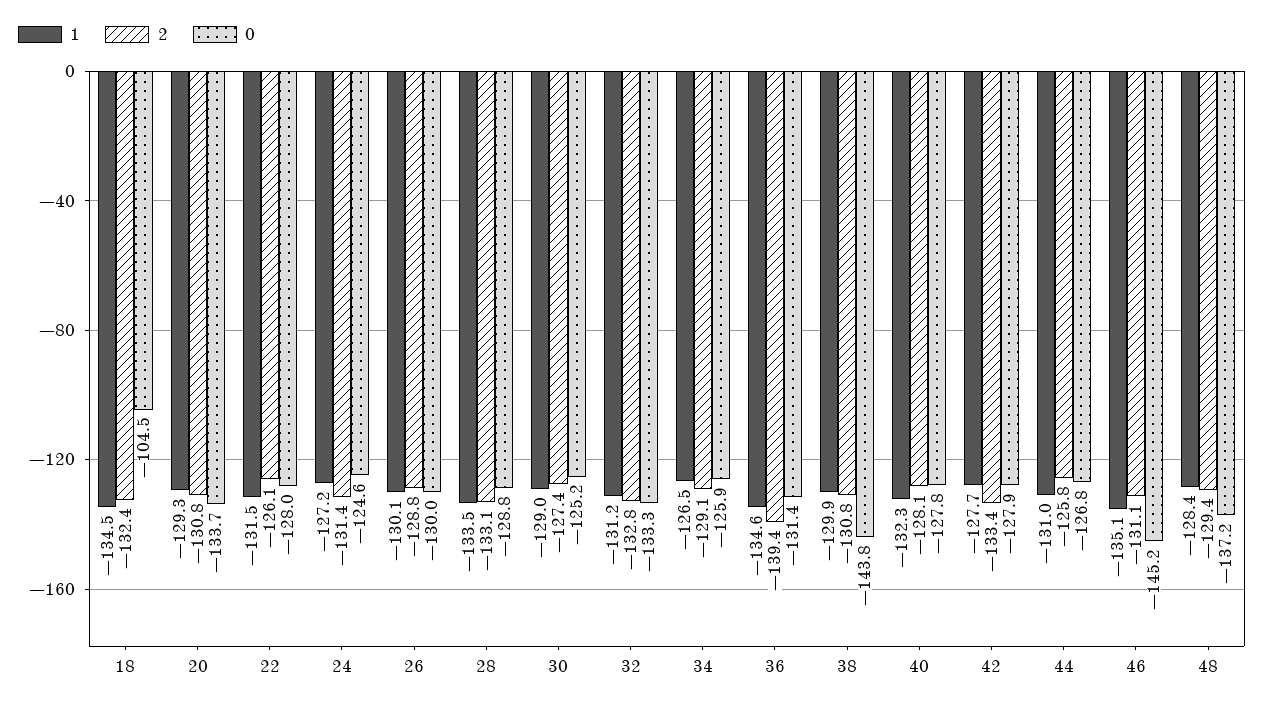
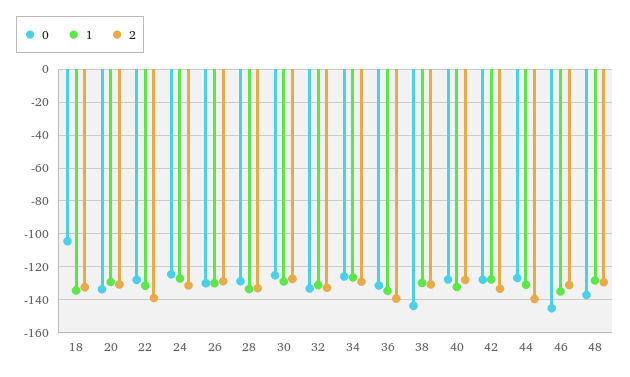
2, 22: -126.1 -> -140
2, 44: -125.8 -> -140

